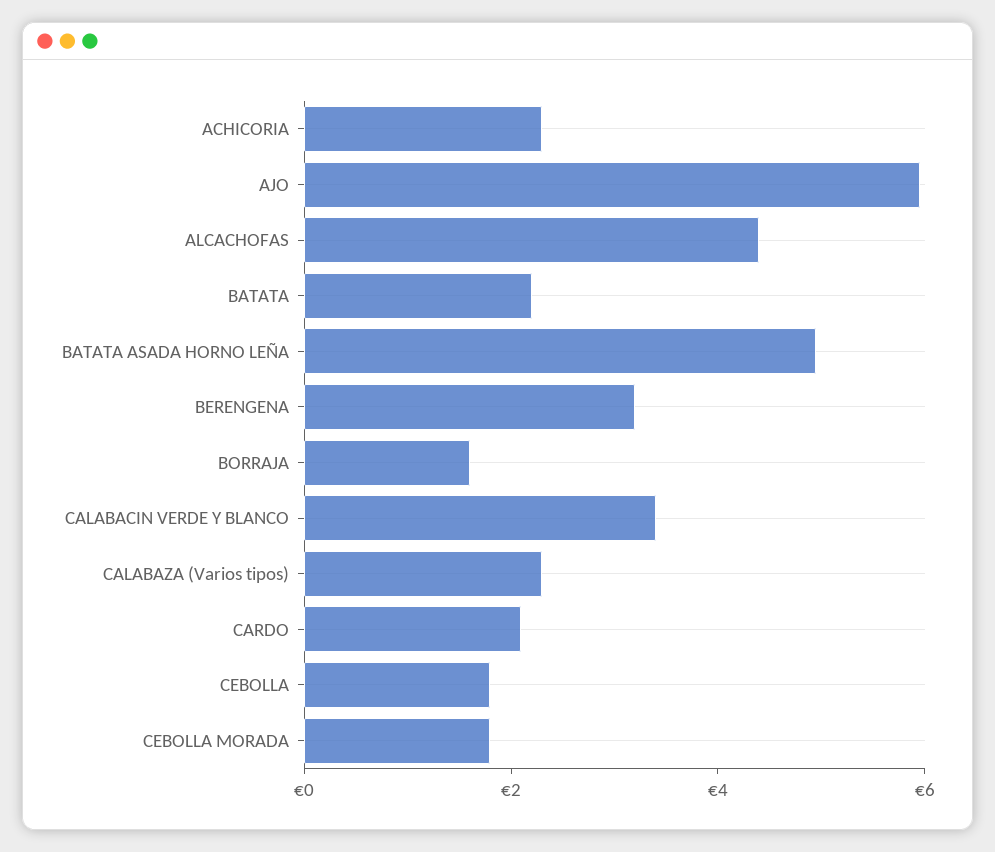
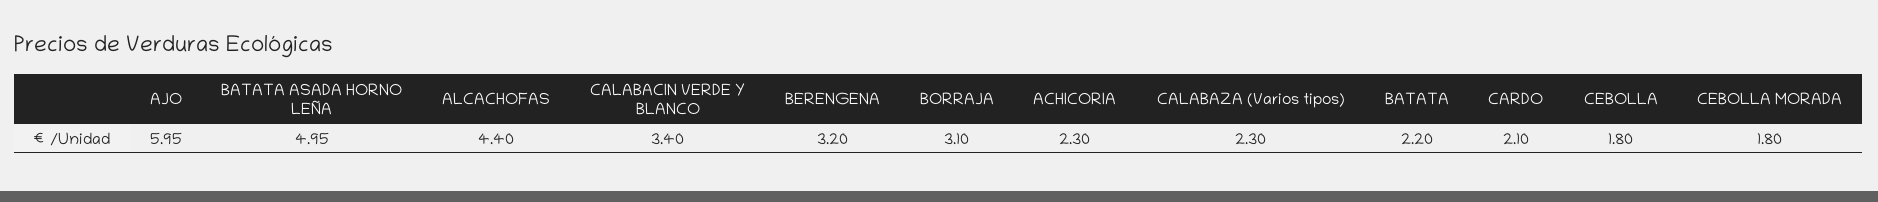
BORRAJA: 1.5 -> 3.1

